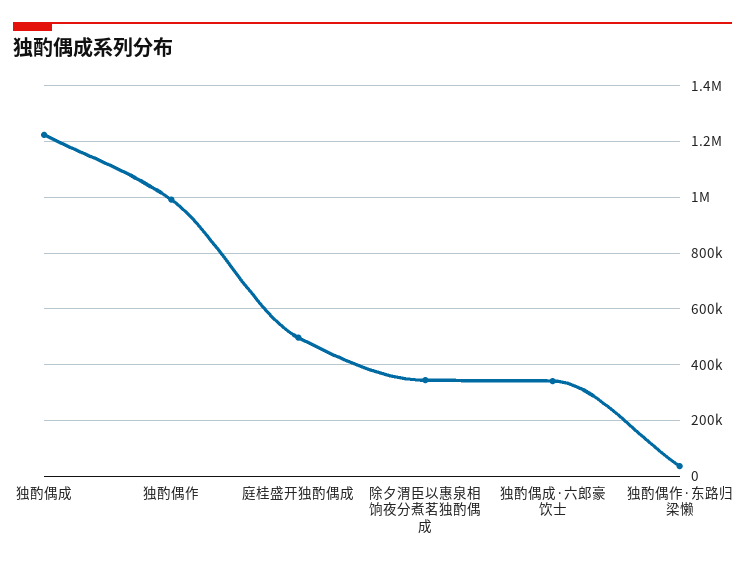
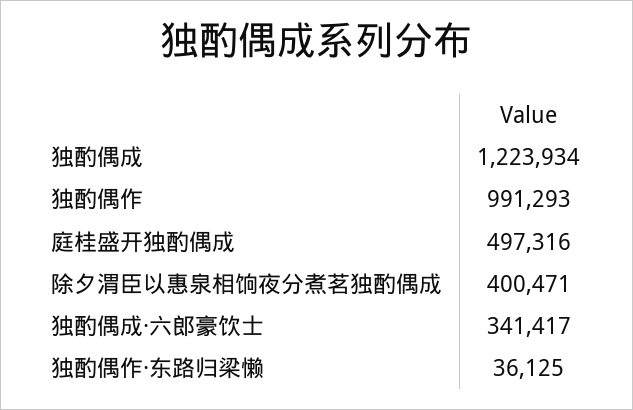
除夕渭臣以惠泉相饷夜分煮茗独酌偶成: 350000 -> 400471

